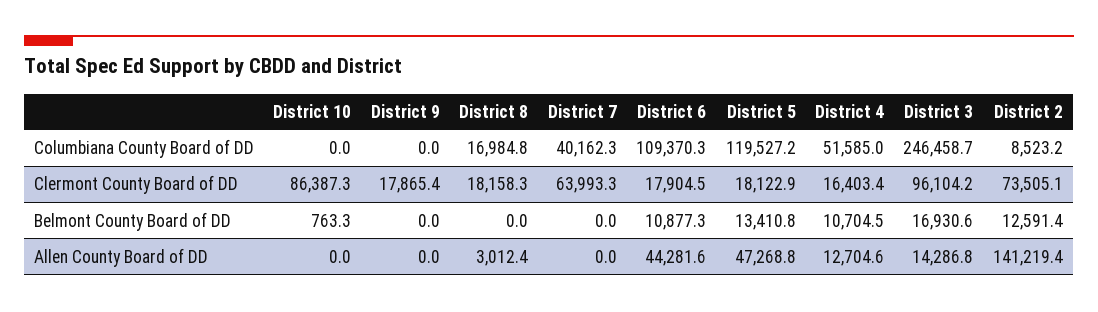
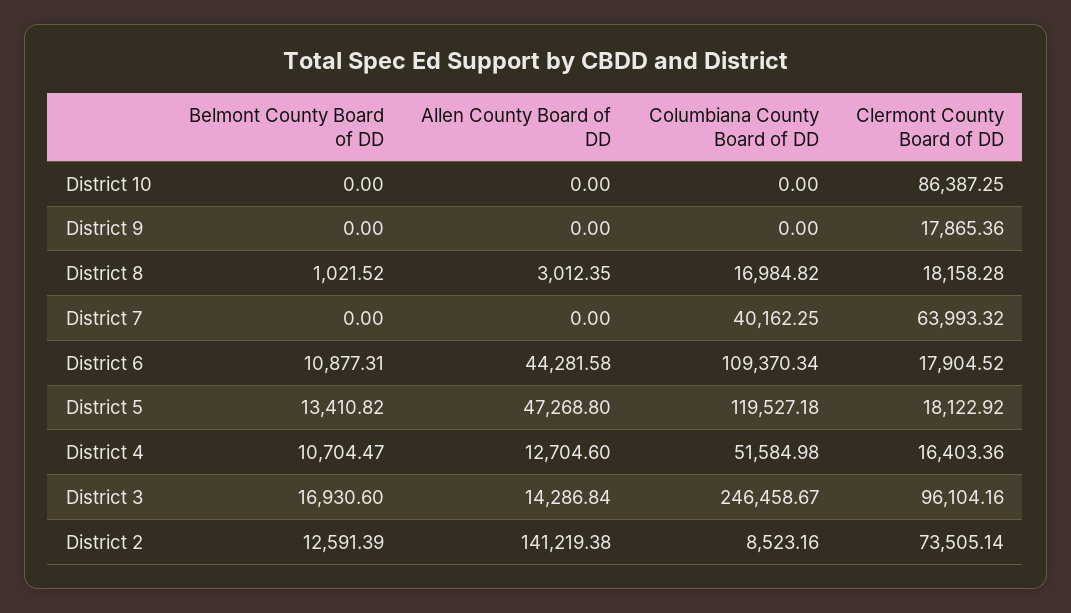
District 10, Belmont County Board of DD: 763.3 -> 0
District 8, Belmont County Board of DD: 0 -> 1021.52

